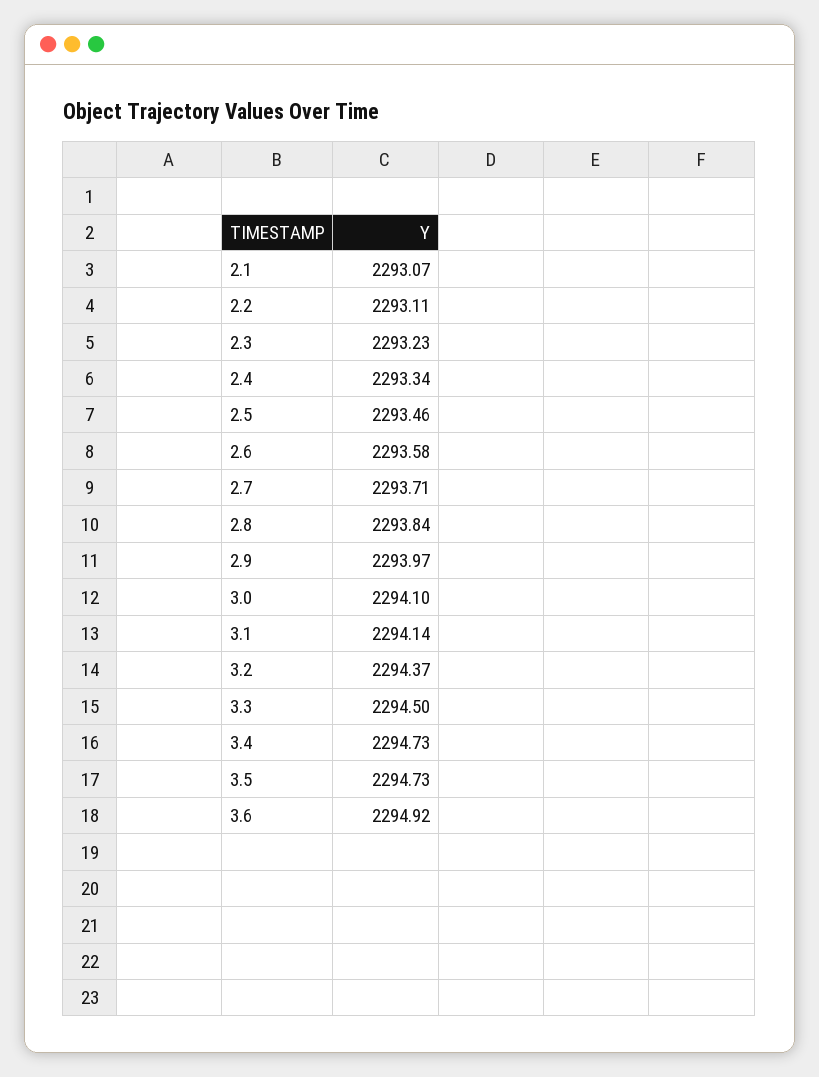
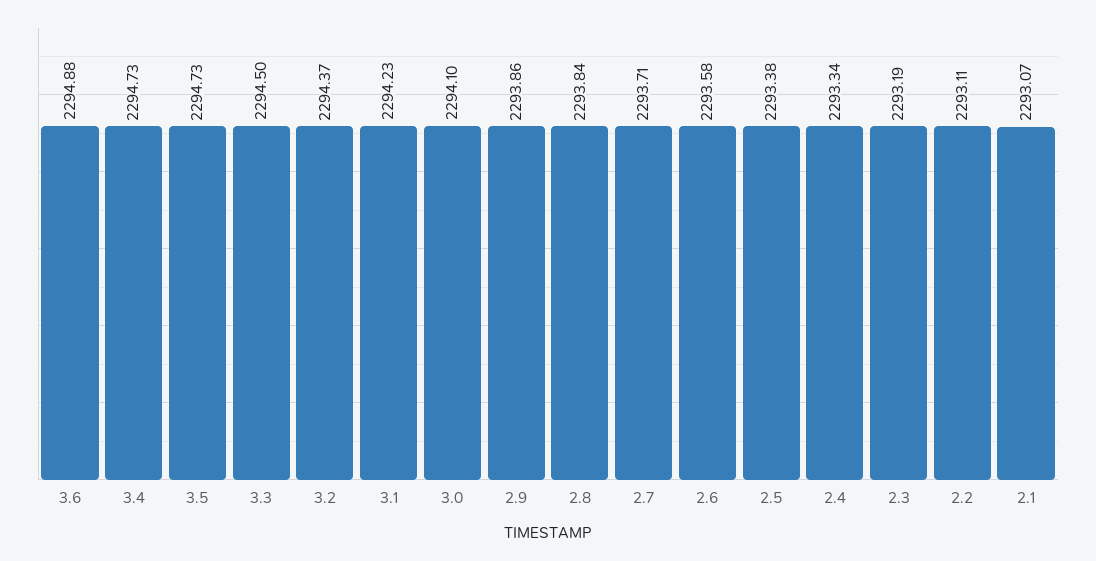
2.3: 2293.23 -> 2293.19
2.5: 2293.46 -> 2293.38
2.9: 2293.97 -> 2293.86
3.1: 2294.14 -> 2294.23
3.6: 2294.92 -> 2294.88

